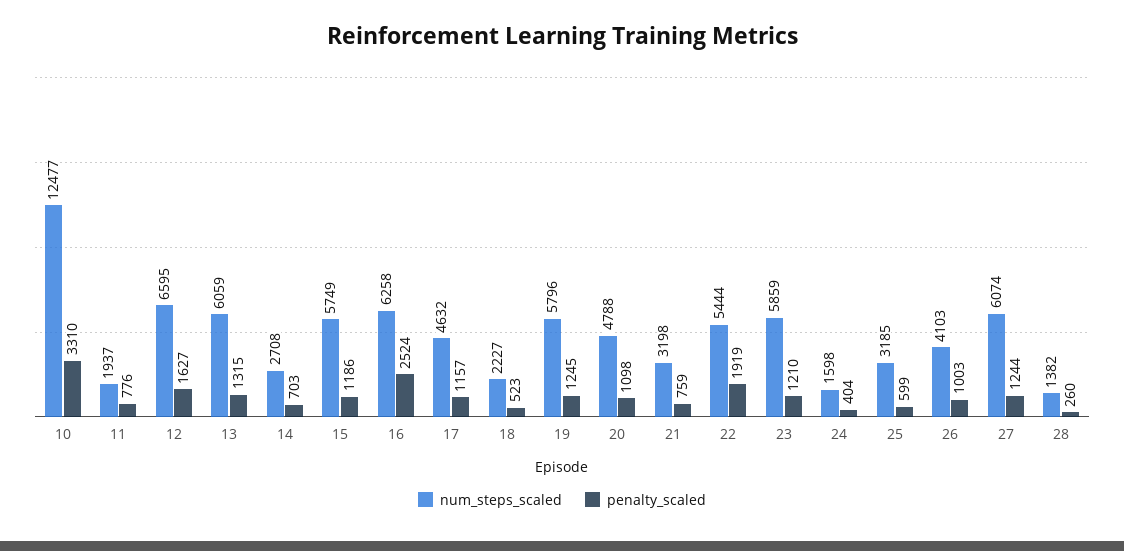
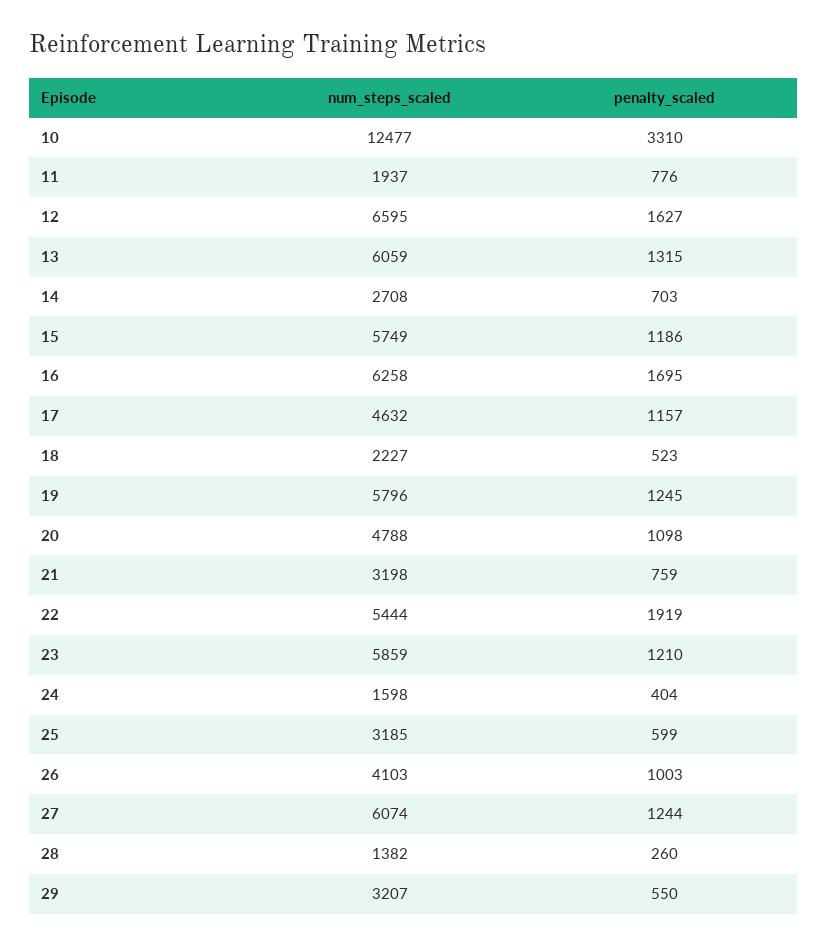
penalty_scaled, 16: 2524 -> 1695
num_steps_scaled, 29: none -> 3207
penalty_scaled, 29: none -> 550

